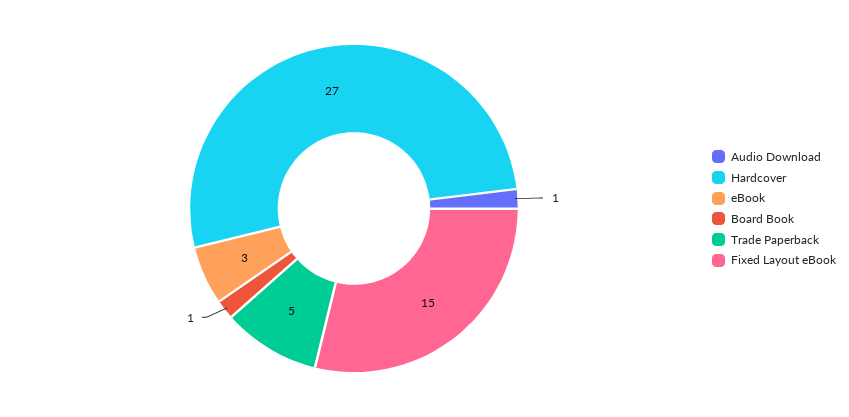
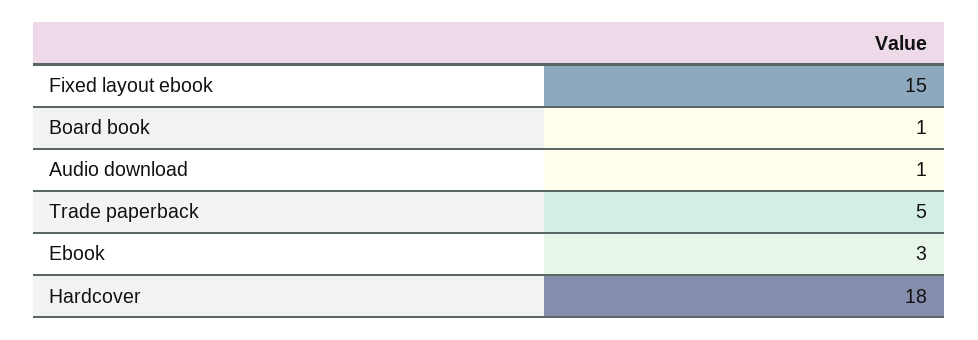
Hardcover: 27 -> 18

